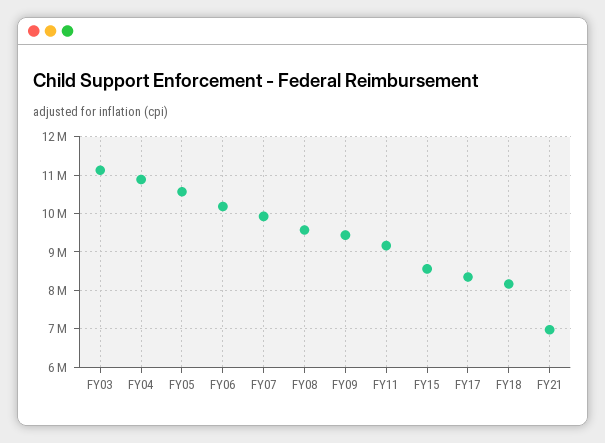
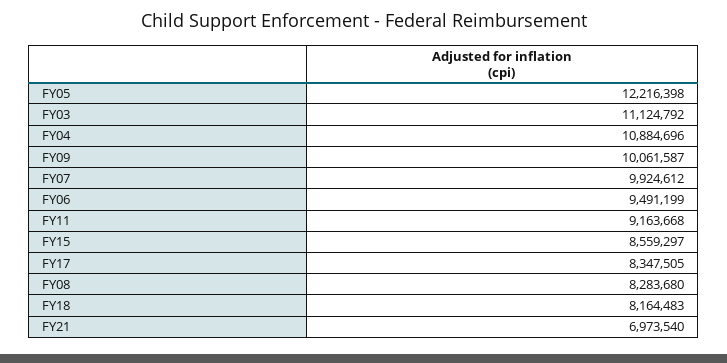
FY05: 10600000 -> 12216398
FY06: 10200000 -> 9491199
FY08: 9600000 -> 8283680
FY09: 9400000 -> 10061587

